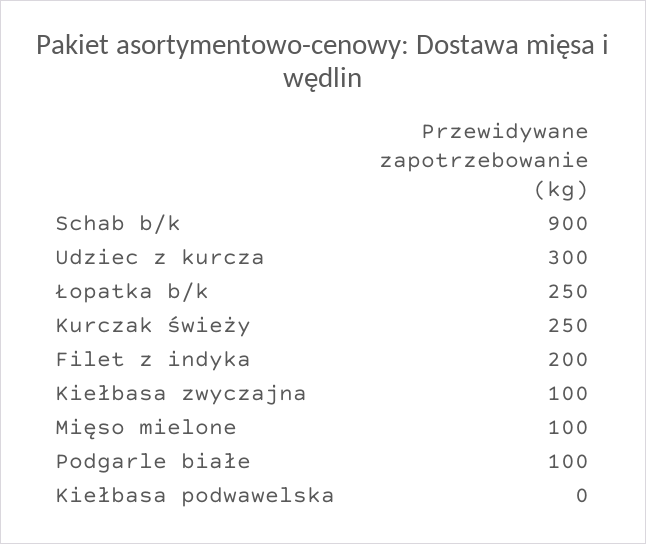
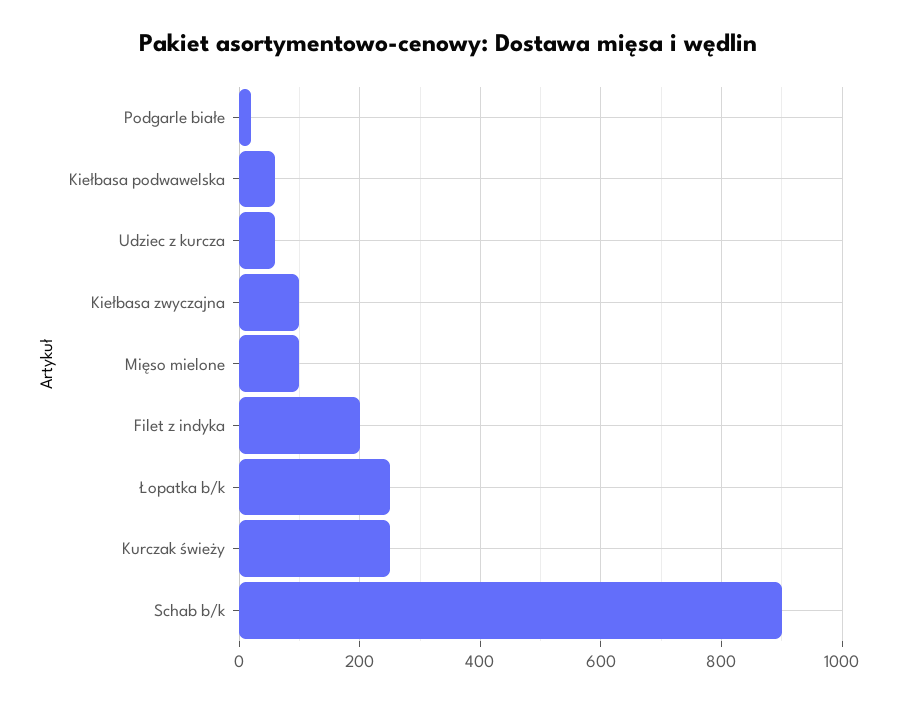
Udziec z kurcza: 300 -> 60
Podgarle białe: 100 -> 20
Kiełbasa podwawelska: 0 -> 60

